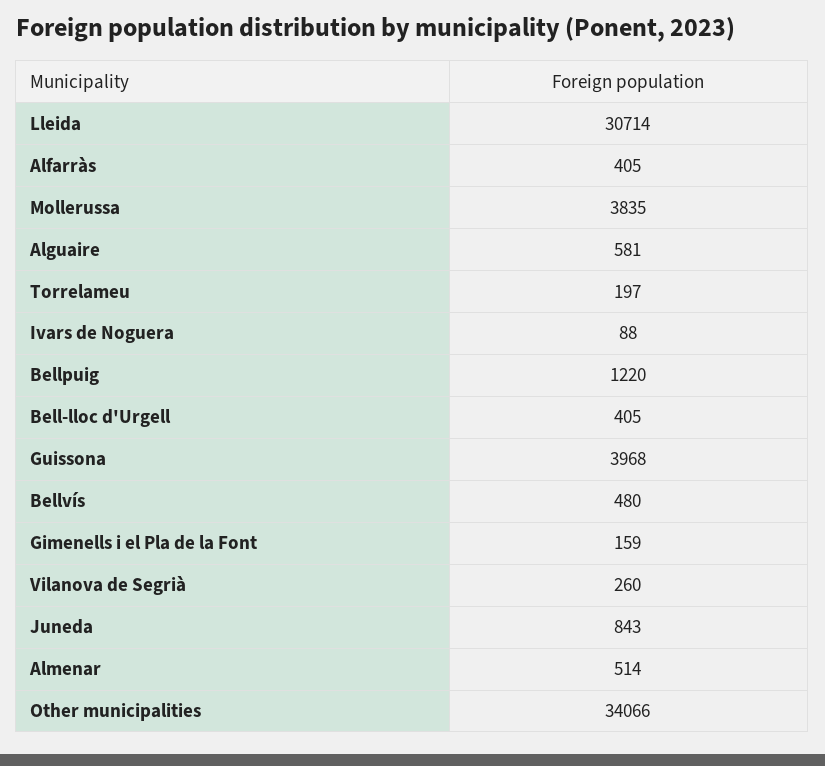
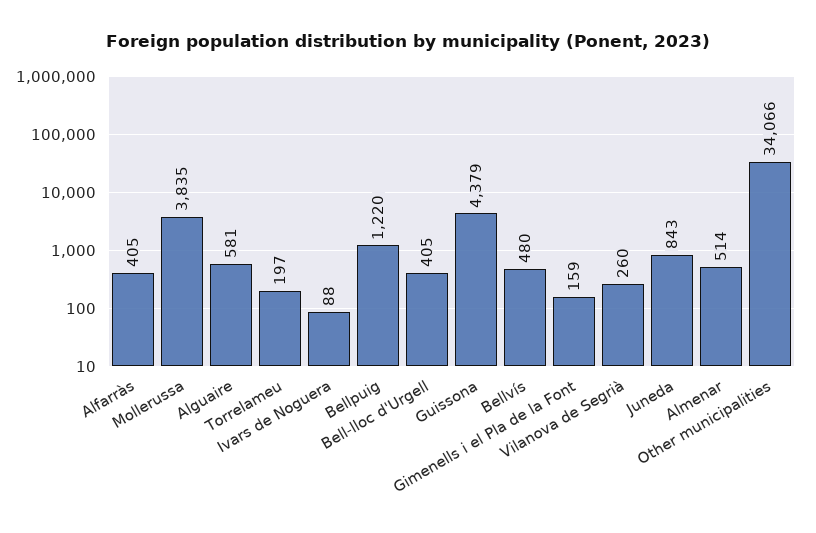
Lleida: 30714 -> none
Guissona: 3968 -> 4379

